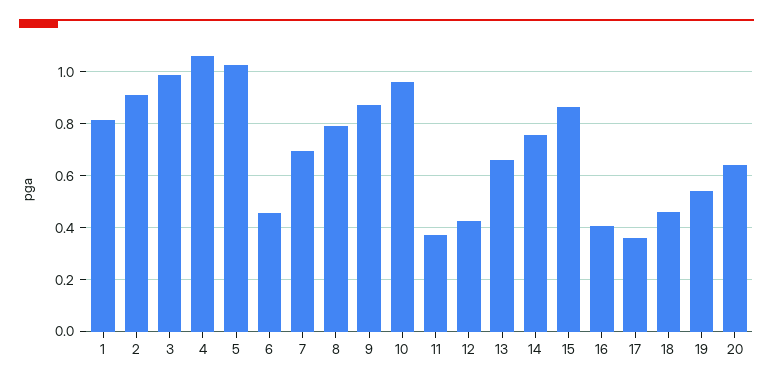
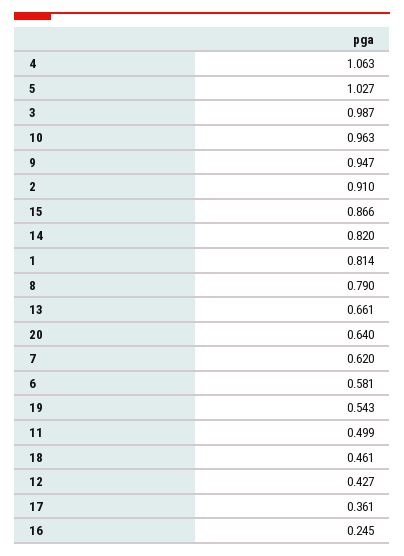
6: 0.45 -> 0.581
7: 0.7 -> 0.62
9: 0.875 -> 0.947
11: 0.375 -> 0.499
14: 0.75 -> 0.82
16: 0.4 -> 0.245

